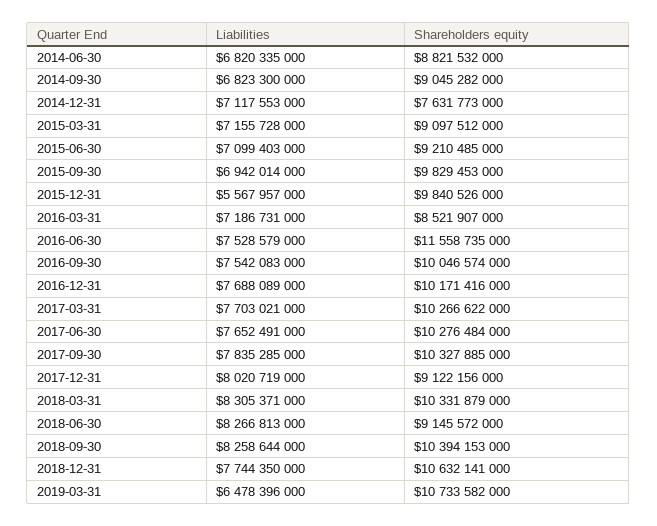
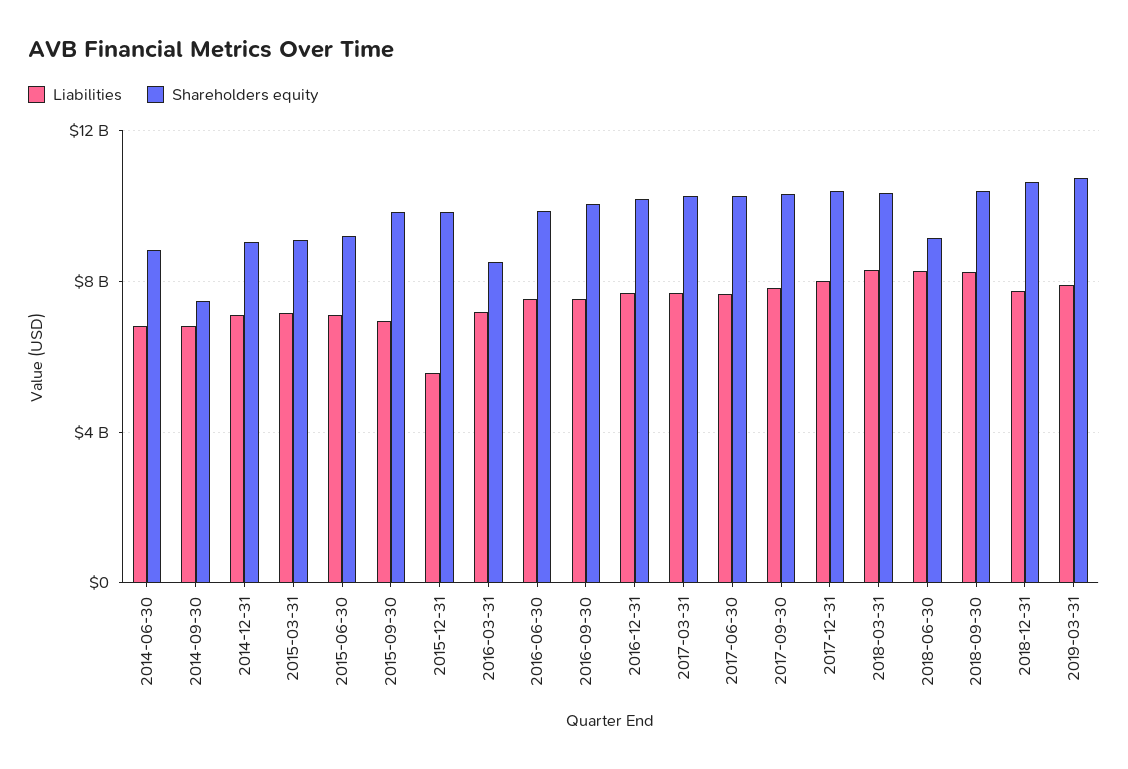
Shareholders equity, 2014-09-30: 9045282000 -> 7500000000
Shareholders equity, 2014-12-31: 7631773000 -> 9000000000
Shareholders equity, 2016-06-30: 11558735000 -> 10000000000
Shareholders equity, 2017-12-31: 9122156000 -> 10500000000
Liabilities, 2019-03-31: 6478396000 -> 8000000000

